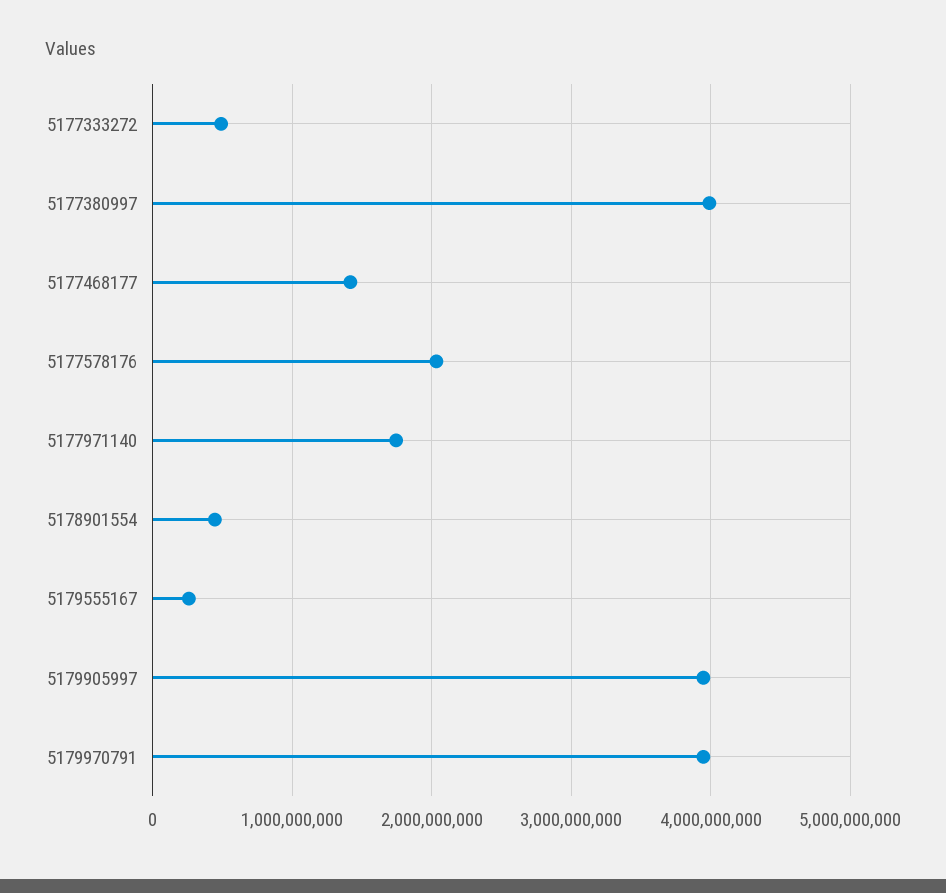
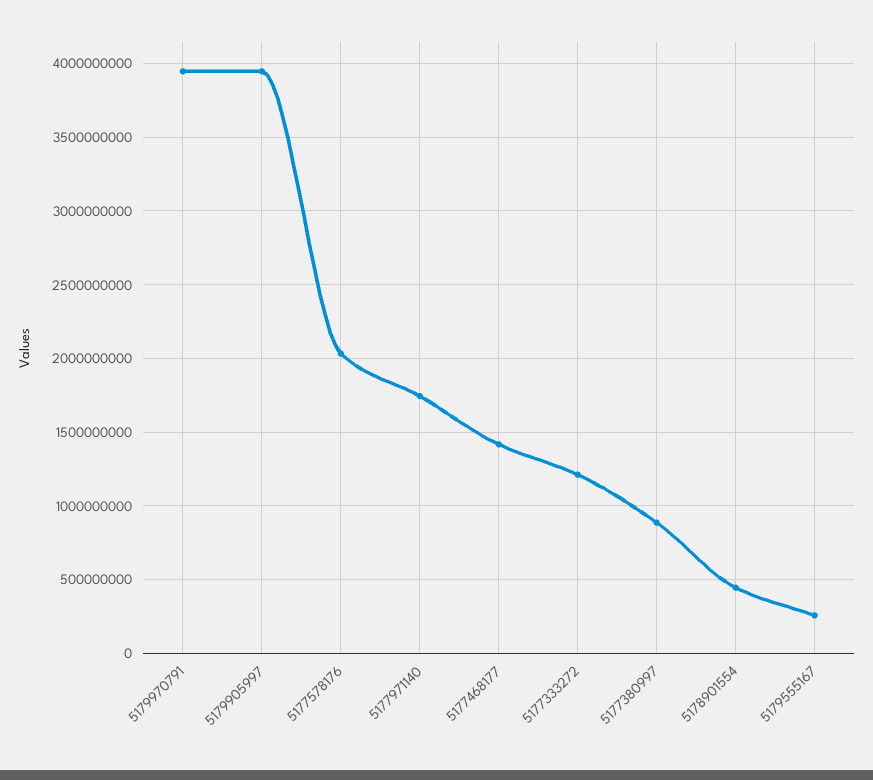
5177333272: 500000000 -> 1200000000
5177380997: 4000000000 -> 900000000

